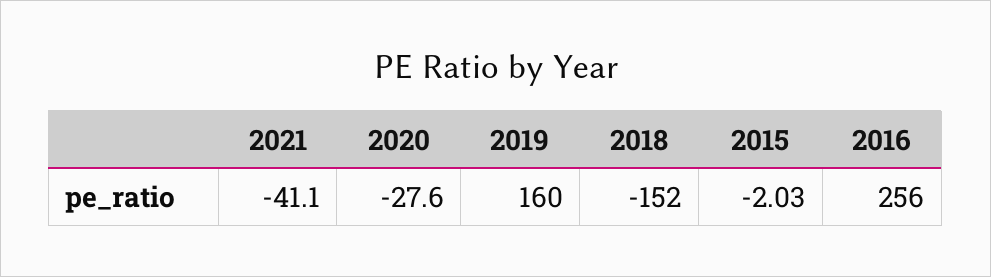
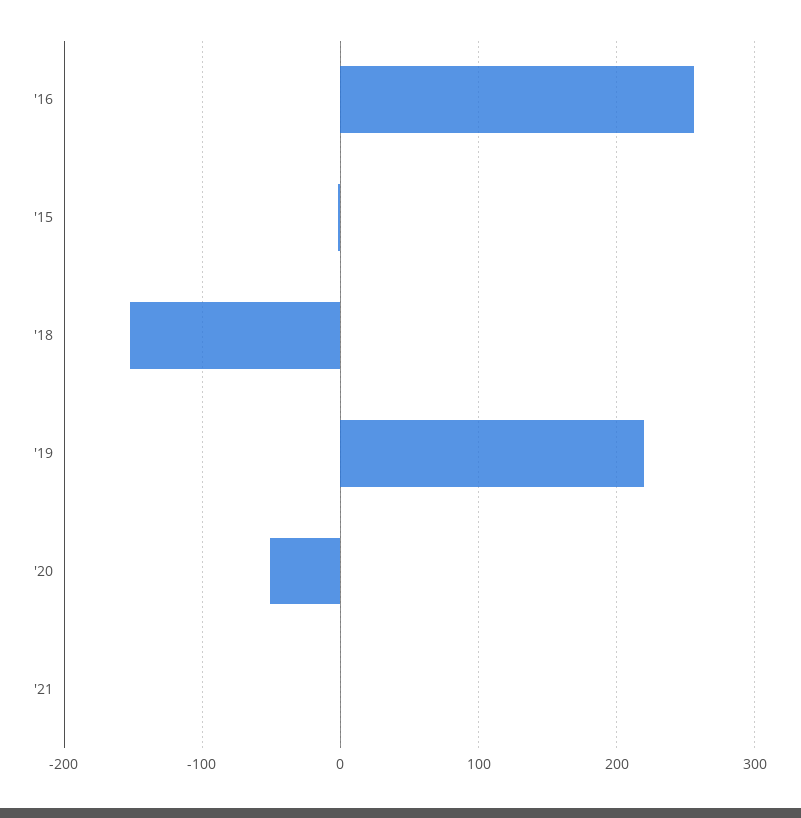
2021: -41.1 -> 0
2020: -27.6 -> -50
2019: 160 -> 220

